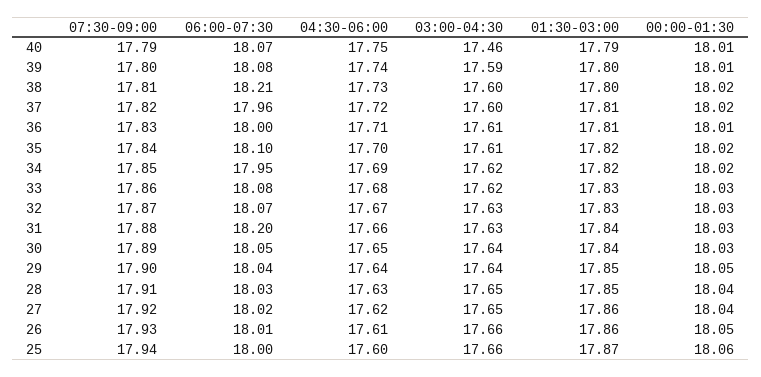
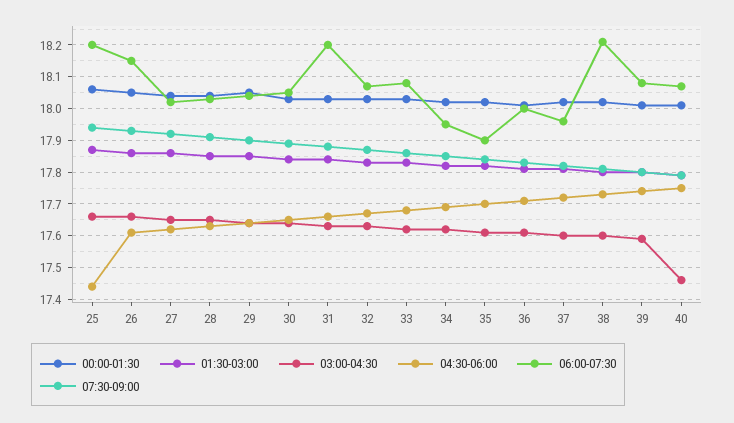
06:00-07:30, 35: 18.1 -> 17.9
06:00-07:30, 26: 18.01 -> 18.15
06:00-07:30, 25: 18 -> 18.2
04:30-06:00, 25: 17.6 -> 17.45

